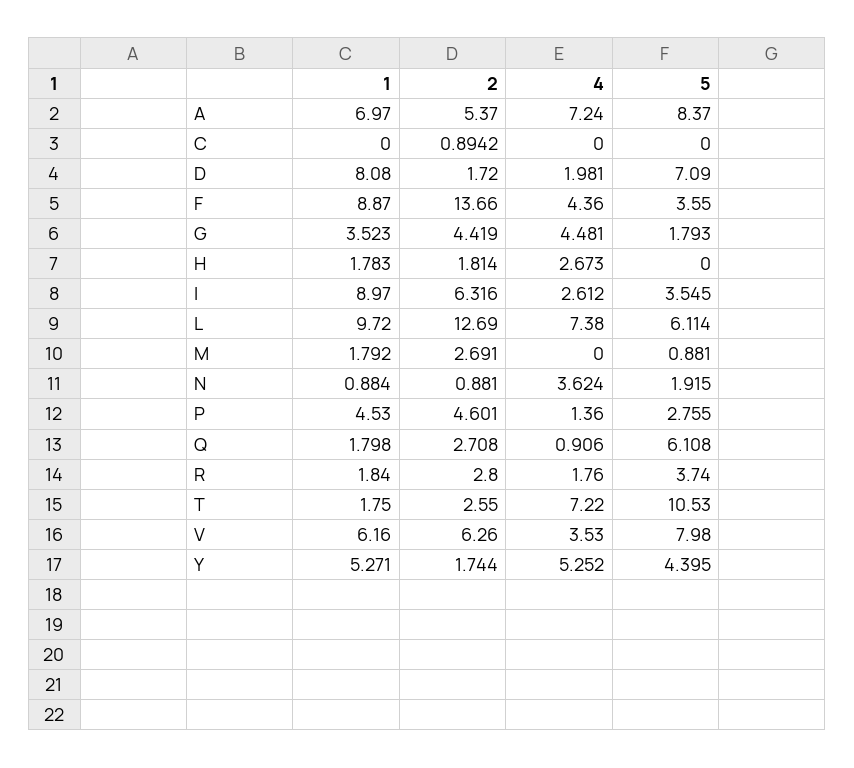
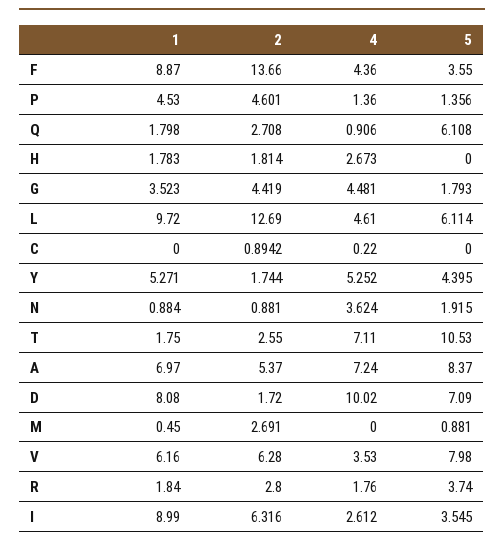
4, C: 0 -> 0.22
4, D: 1.981 -> 10.02
1, I: 8.97 -> 8.99
4, L: 7.38 -> 4.61
1, M: 1.792 -> 0.45
5, P: 2.755 -> 1.356
4, T: 7.22 -> 7.11
2, V: 6.26 -> 6.28

